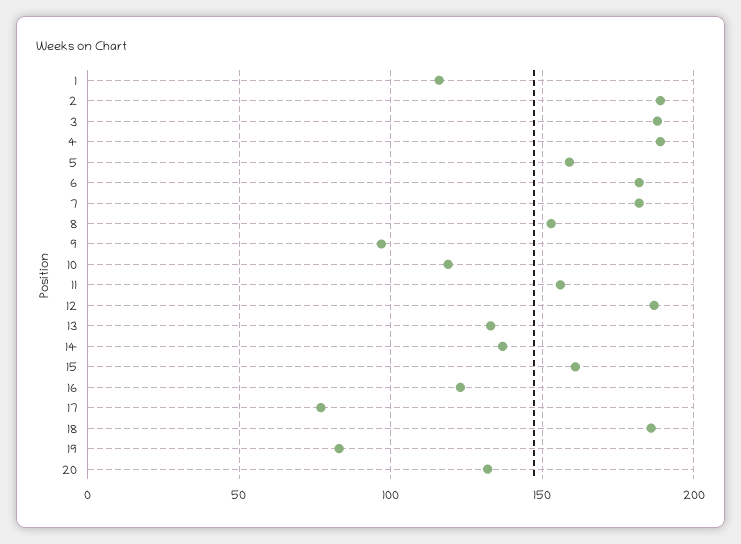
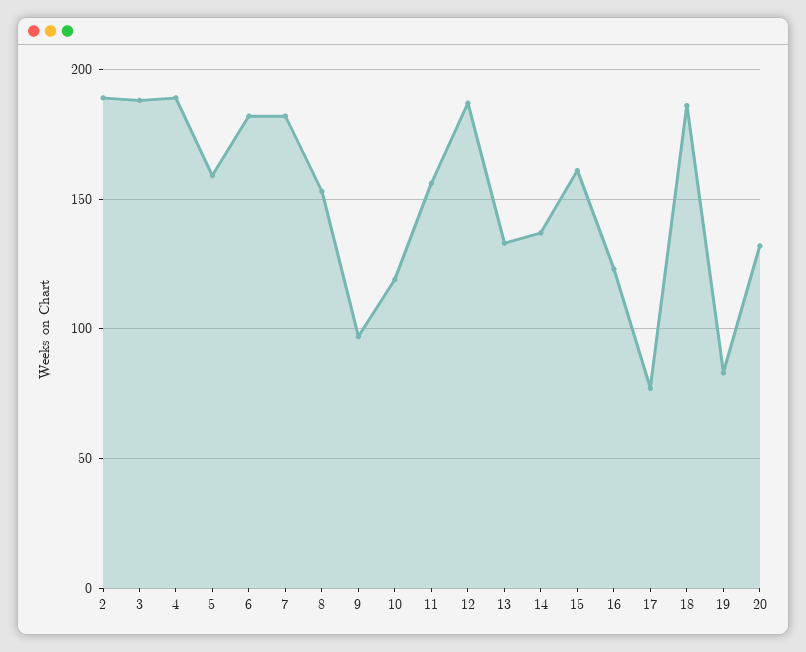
1: 115 -> none

